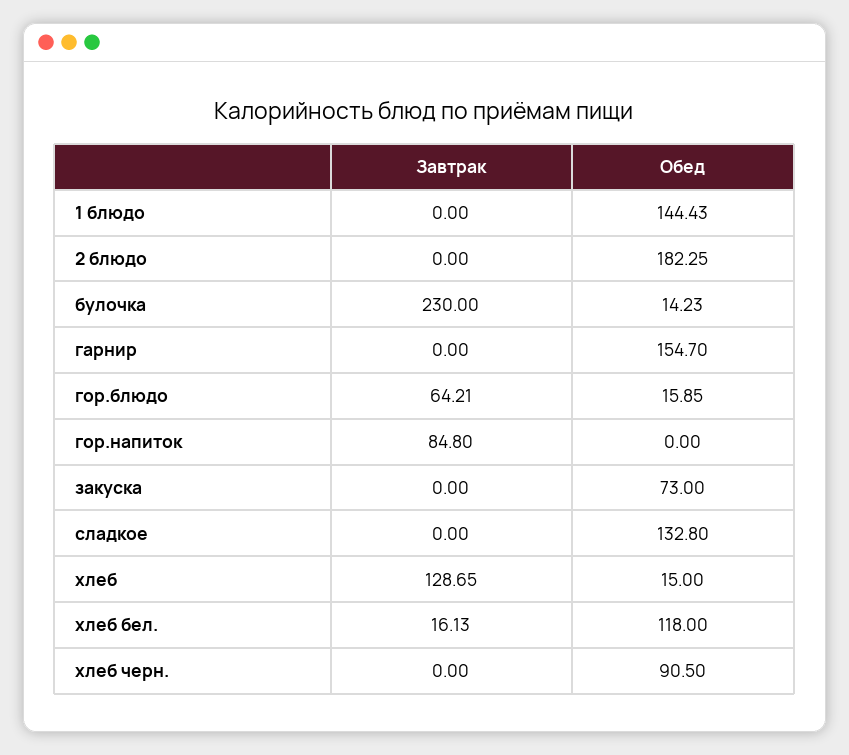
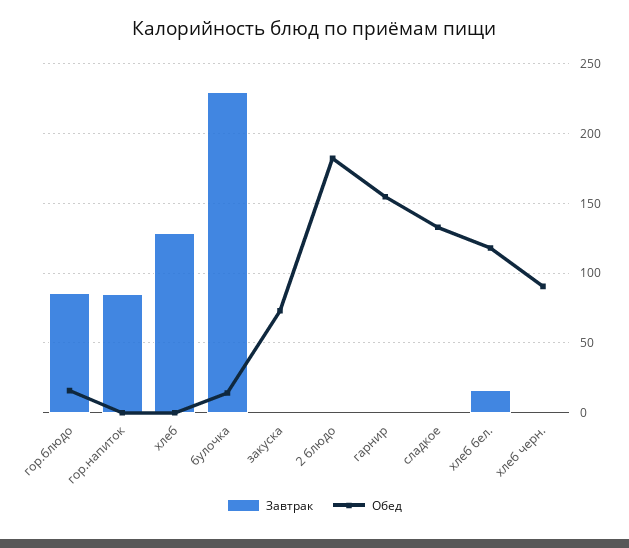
Завтрак, 1 блюдо: 0 -> none
Обед, 1 блюдо: 144.43 -> none
Завтрак, гор.блюдо: 64.21 -> 85
Обед, хлеб: 15 -> 0

